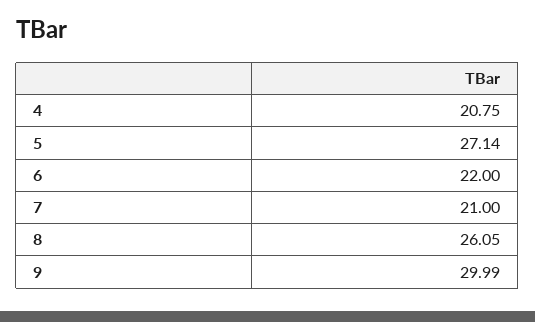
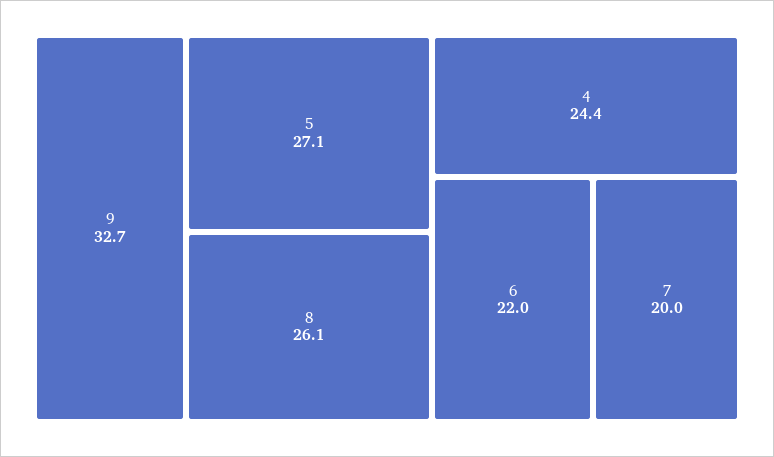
4: 20.75 -> 24.4
7: 21 -> 20
9: 29.99 -> 32.7

